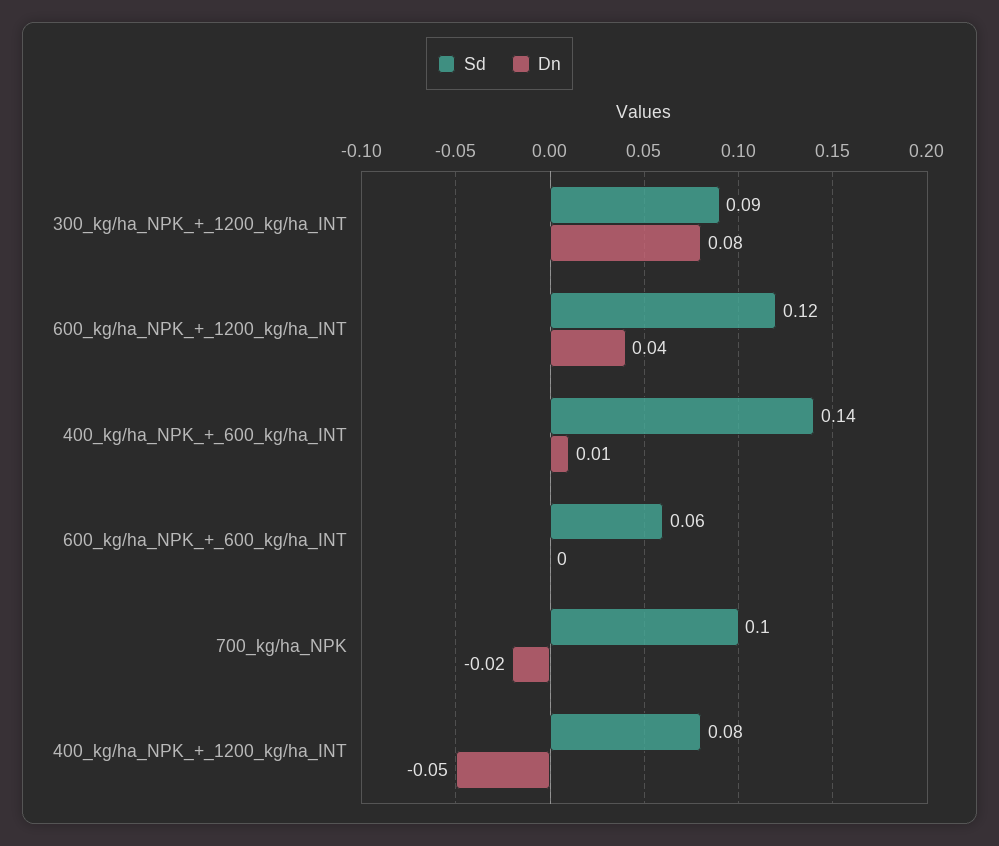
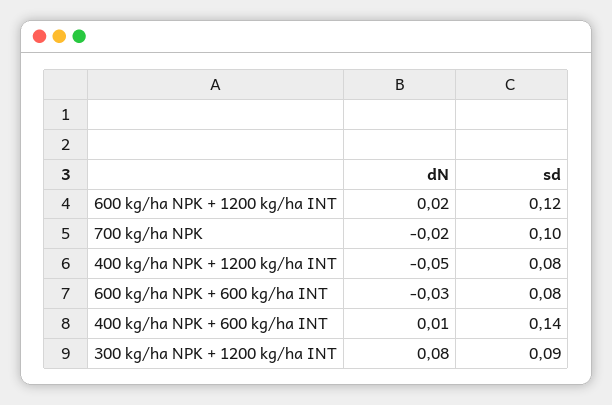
Dn, 600_kg/ha_NPK_+_1200_kg/ha_INT: 0.04 -> 0.02
Sd, 600_kg/ha_NPK_+_600_kg/ha_INT: 0.06 -> 0.08
Dn, 600_kg/ha_NPK_+_600_kg/ha_INT: 0 -> -0.03

